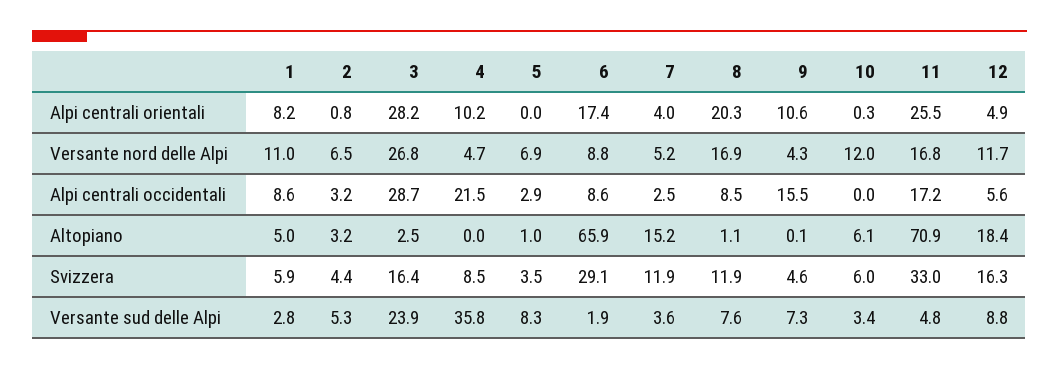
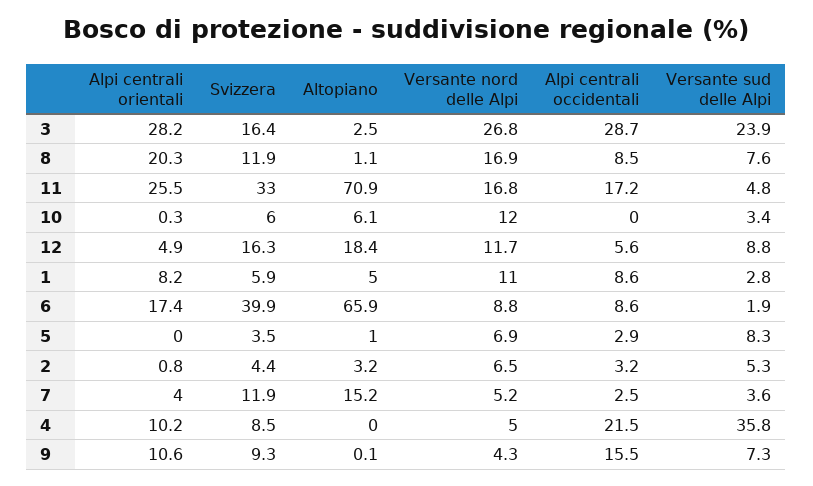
4, Versante nord delle Alpi: 4.7 -> 5
6, Svizzera: 29.1 -> 39.9
9, Svizzera: 4.6 -> 9.3

